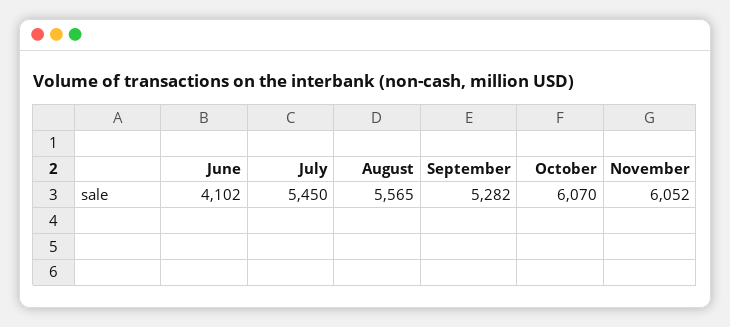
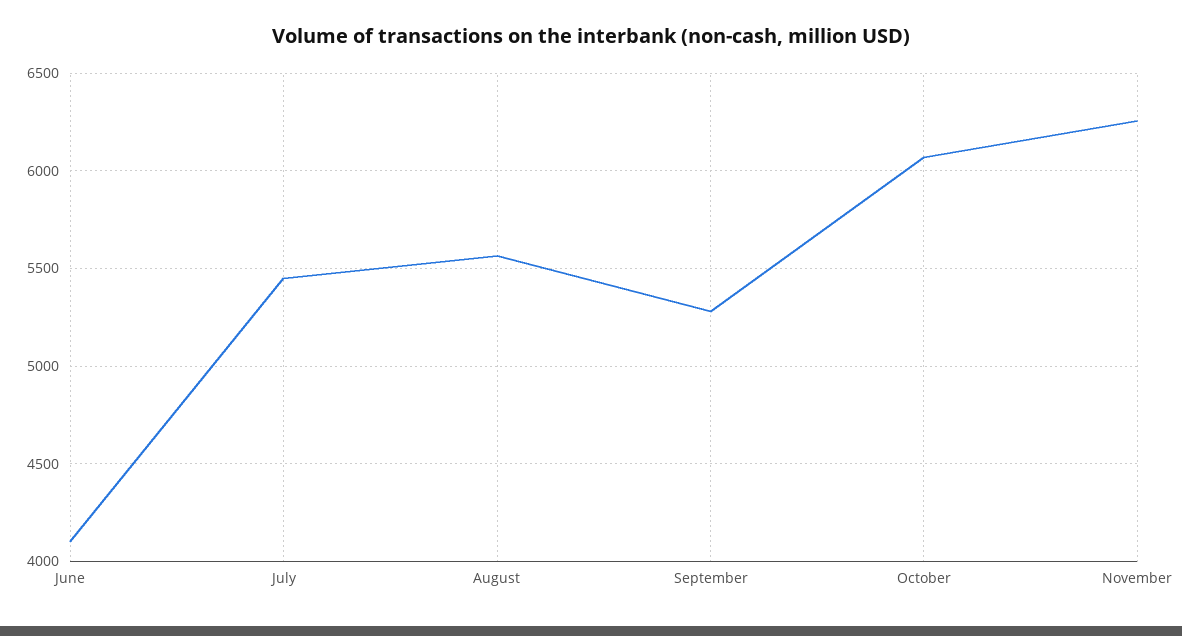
November: 6052 -> 6250

